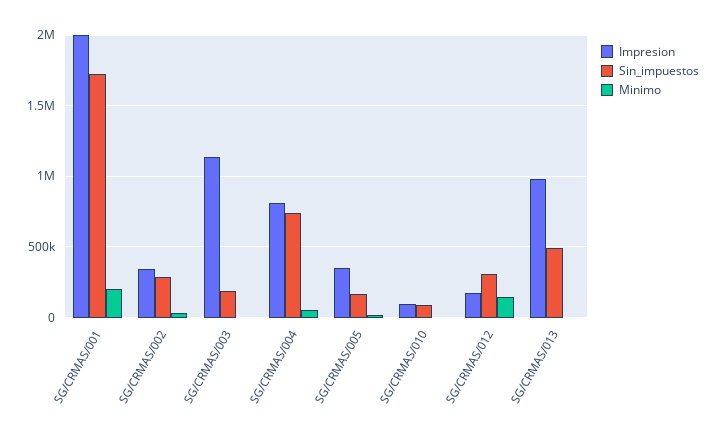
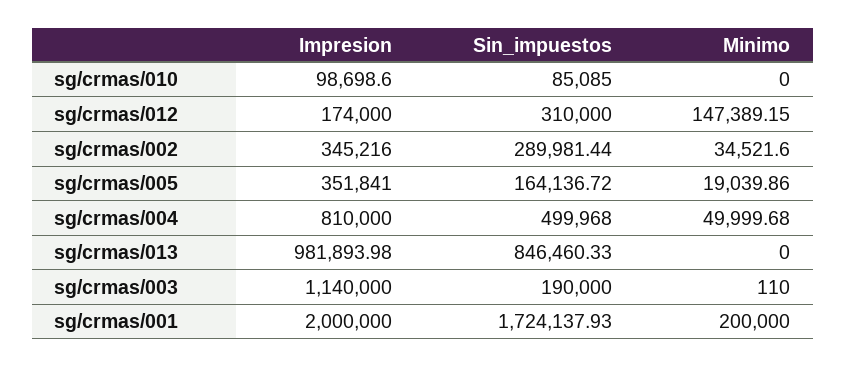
Sin_impuestos, SG/CRMAS/004: 750000 -> 499968
Sin_impuestos, SG/CRMAS/013: 500000 -> 846460.33

